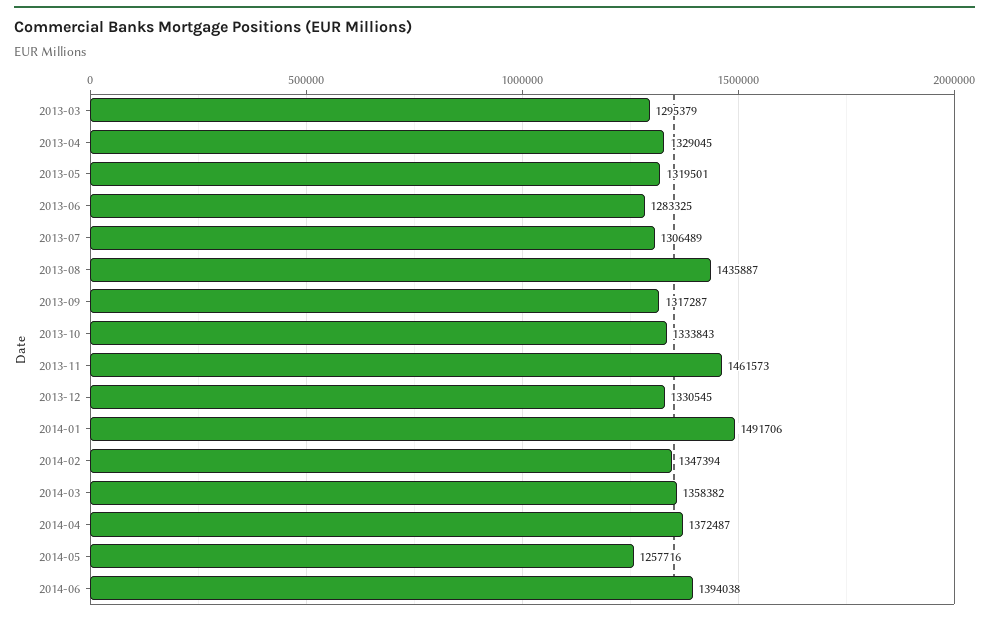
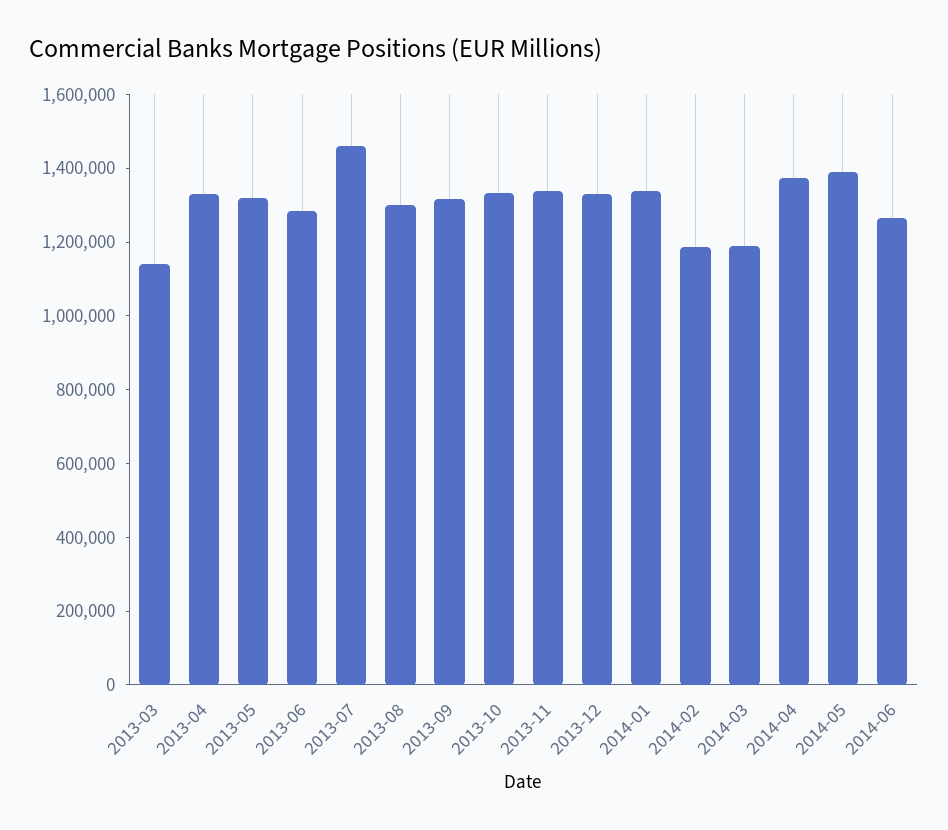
2013-03: 1295379 -> 1150000
2013-07: 1306489 -> 1450000
2013-08: 1435887 -> 1300000
2013-11: 1461573 -> 1350000
2014-01: 1491706 -> 1350000
2014-02: 1347394 -> 1200000
2014-03: 1358382 -> 1200000
2014-05: 1257716 -> 1400000
2014-06: 1394038 -> 1250000

